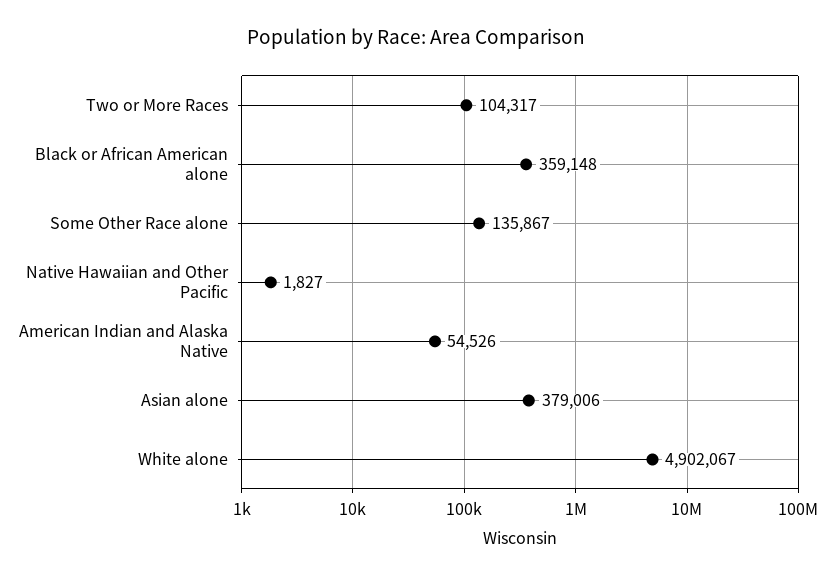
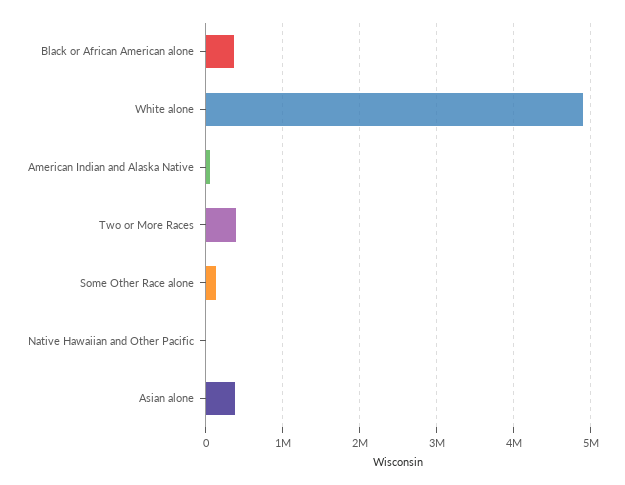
Two or More Races: 104317 -> 400000

